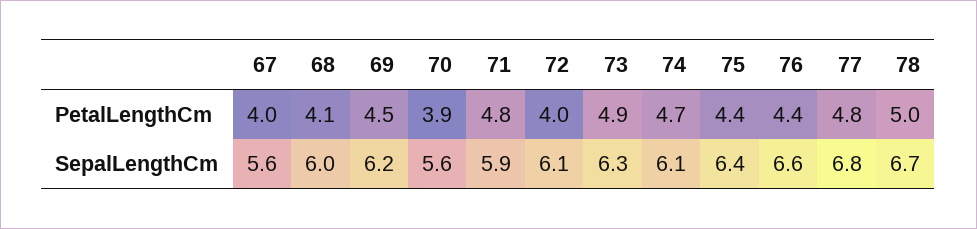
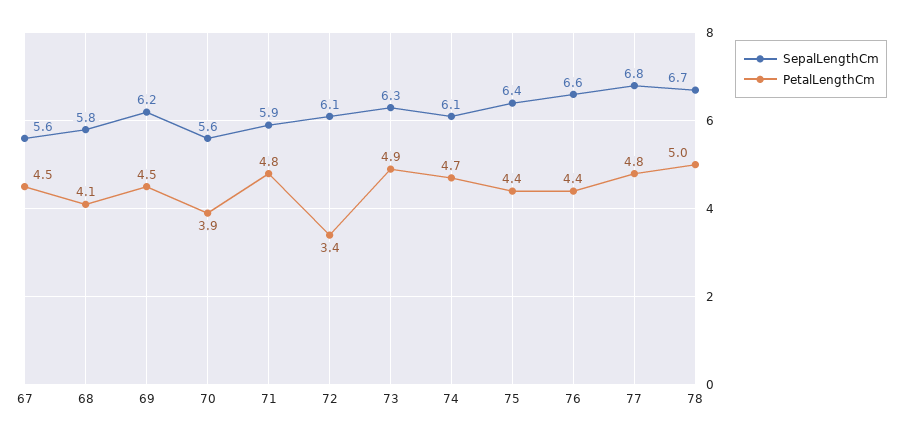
PetalLengthCm, 67: 4 -> 4.5
PetalLengthCm, 72: 4 -> 3.4
SepalLengthCm, 68: 6 -> 5.8

